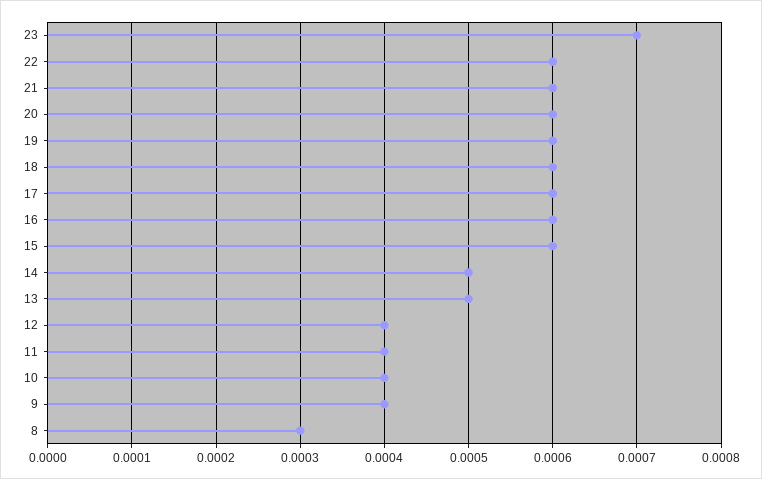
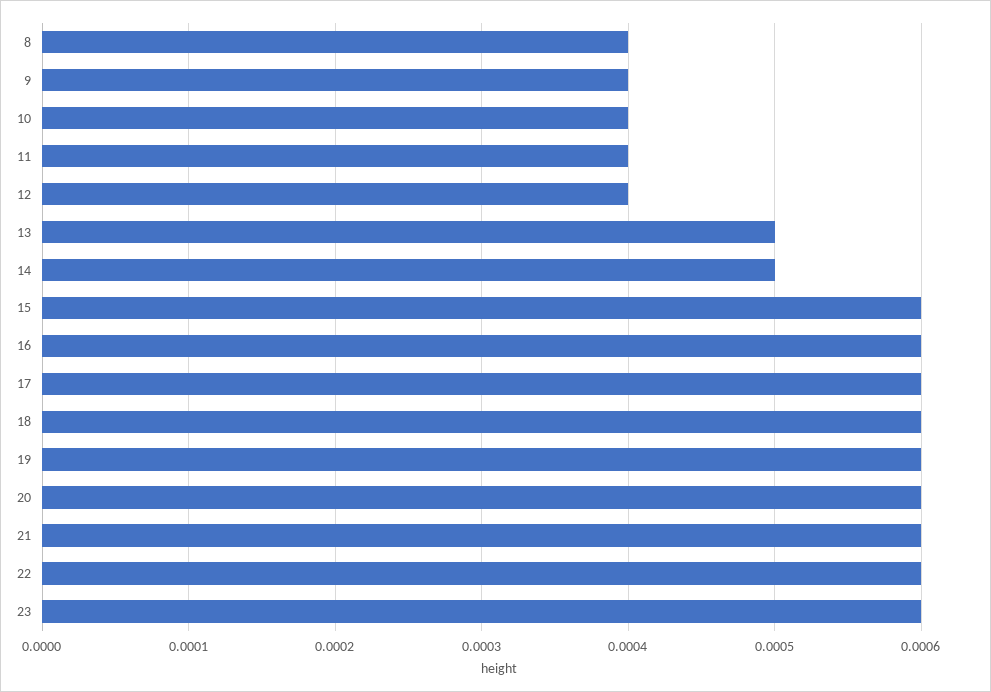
23: 0.0007 -> 0.0006
8: 0.0003 -> 0.0004

